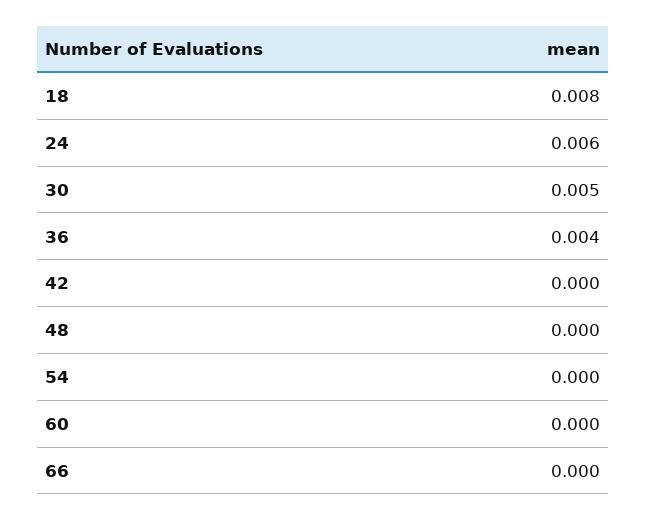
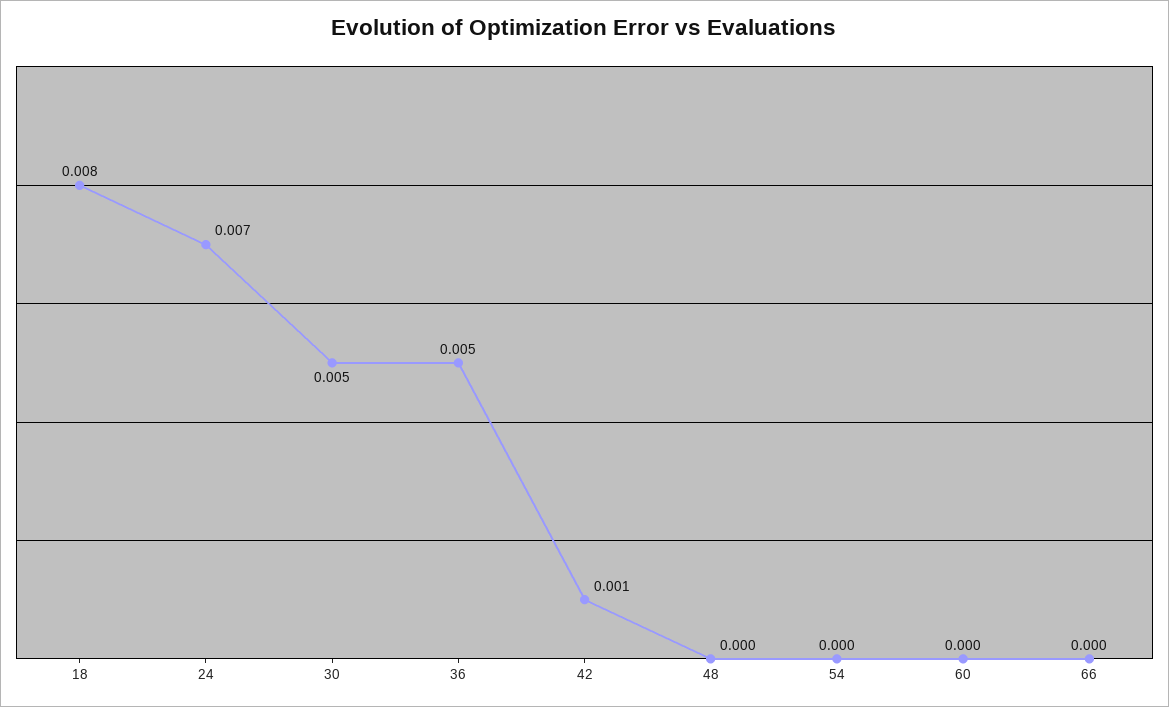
24: 0.006 -> 0.007
36: 0.004 -> 0.005
42: 0 -> 0.001

